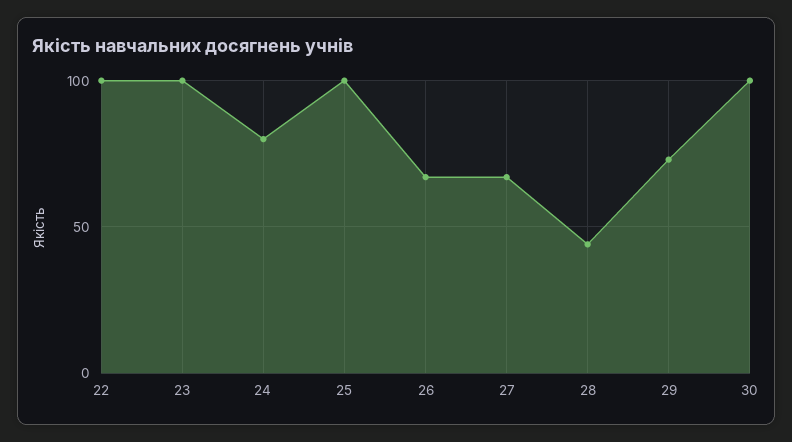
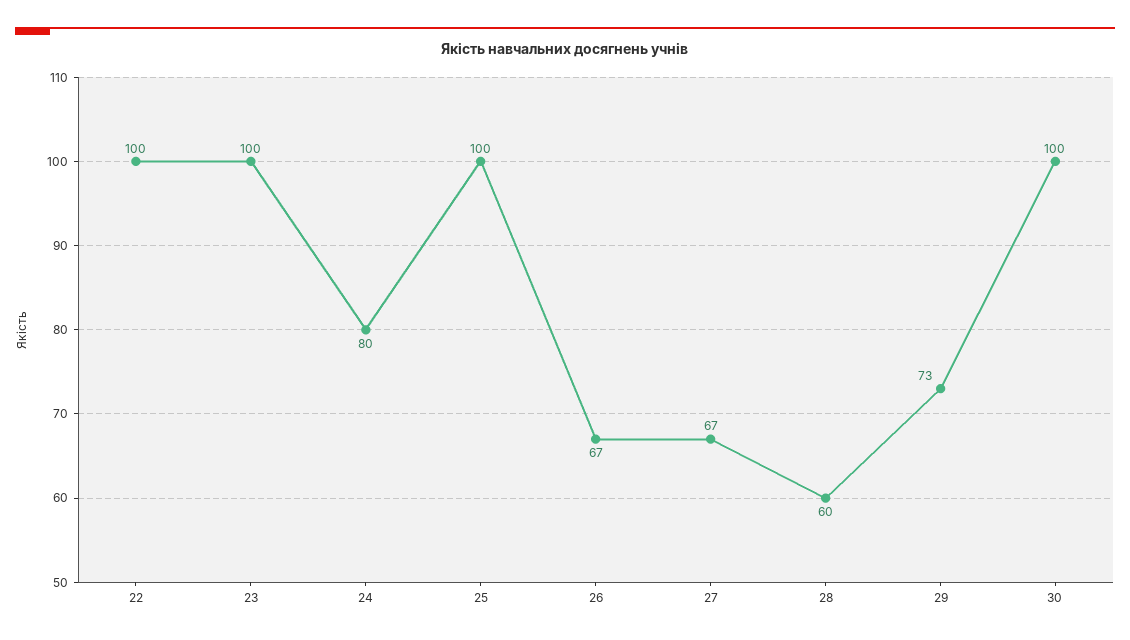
28: 45 -> 60

